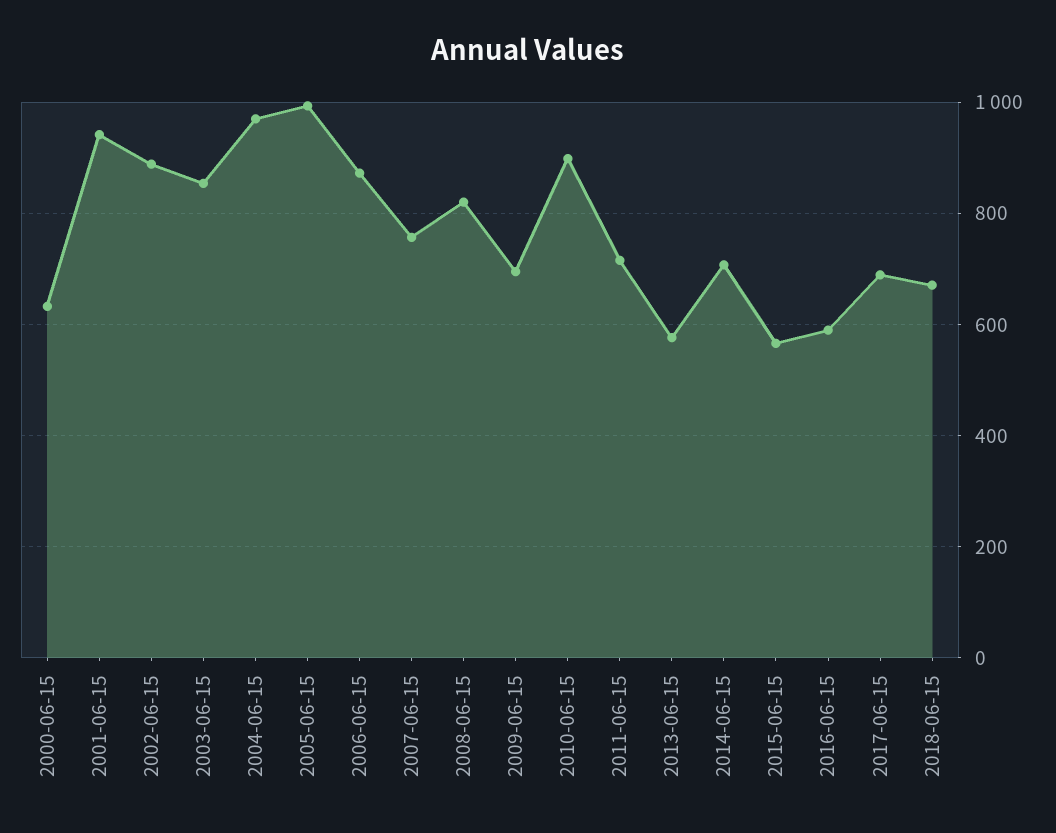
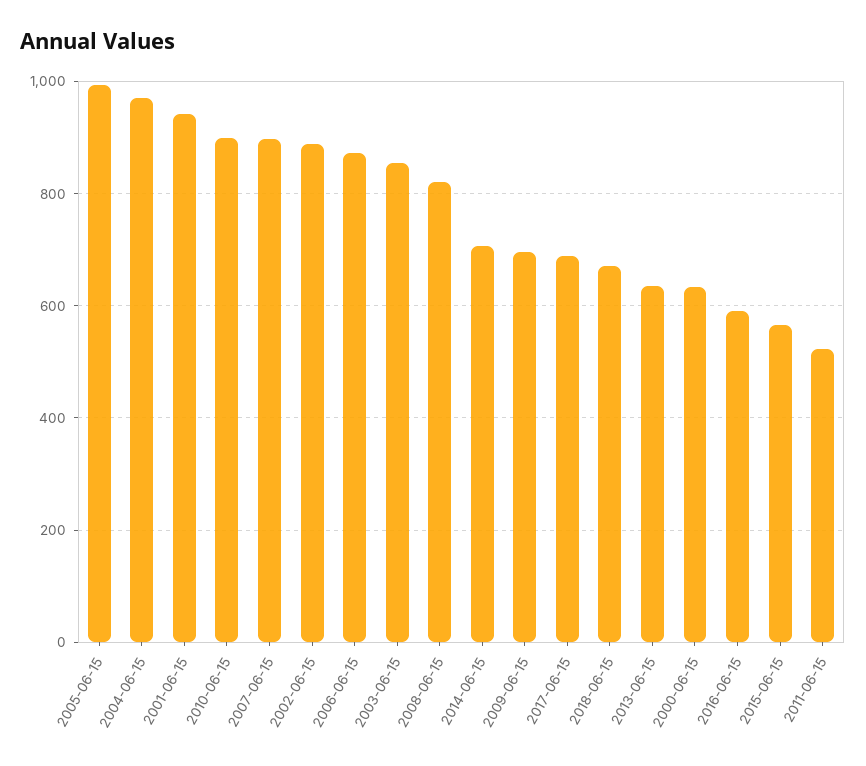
2007-06-15: 760 -> 900
2011-06-15: 720 -> 520
2013-06-15: 580 -> 640

